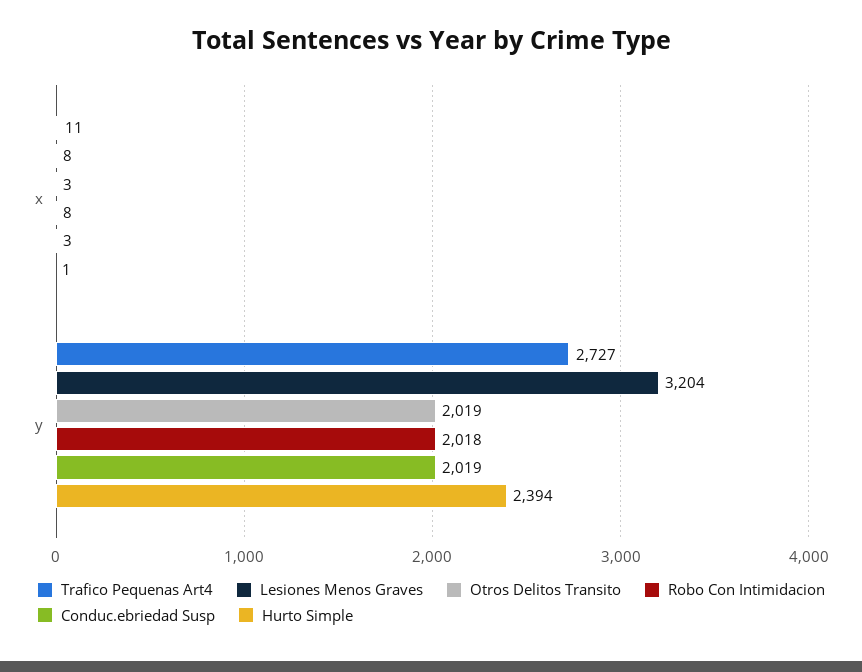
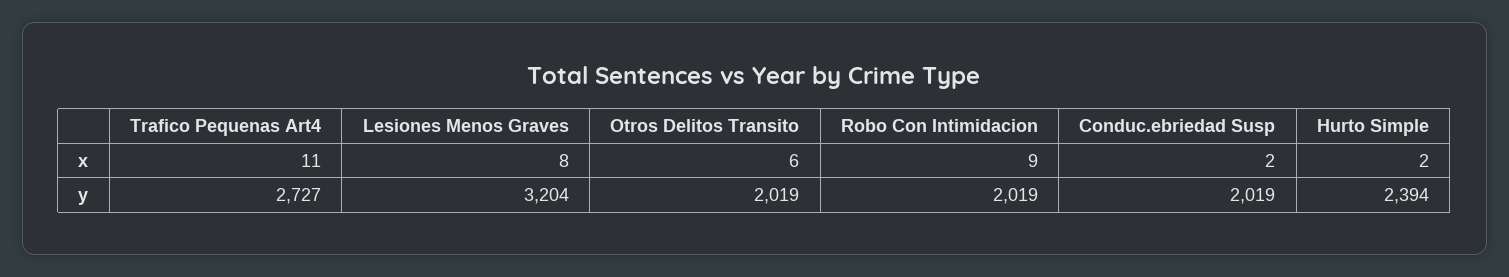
Otros Delitos Transito, x: 3 -> 6
Robo Con Intimidacion, x: 8 -> 9
Conduc.ebriedad Susp, x: 3 -> 2
Hurto Simple, x: 1 -> 2
Robo Con Intimidacion, y: 2018 -> 2019

